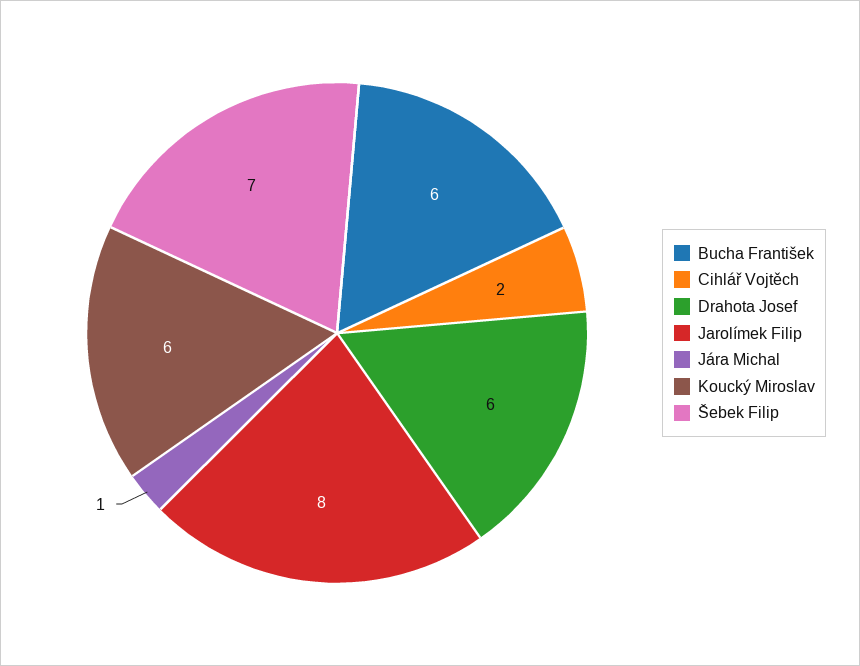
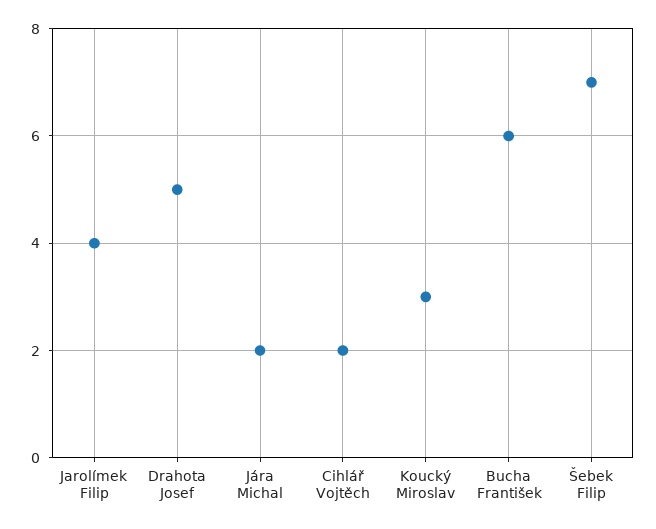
Drahota Josef: 6 -> 5
Jarolímek Filip: 8 -> 4
Jára Michal: 1 -> 2
Koucký Miroslav: 6 -> 3

